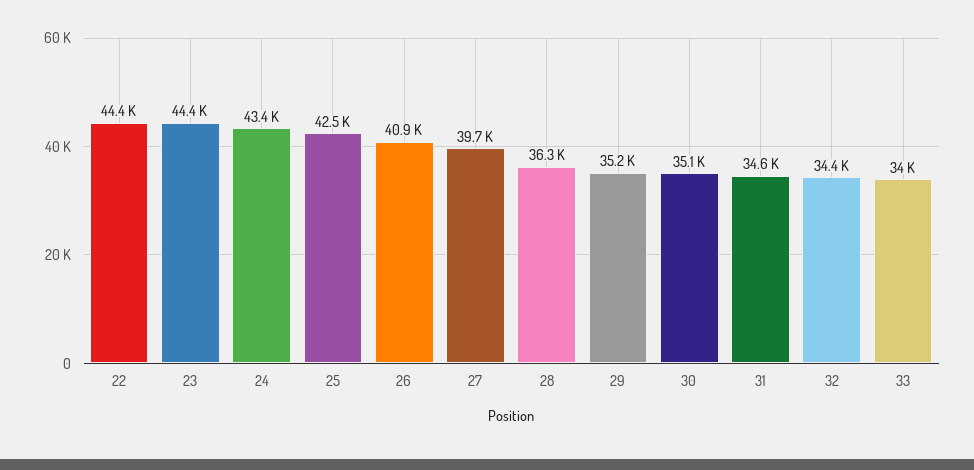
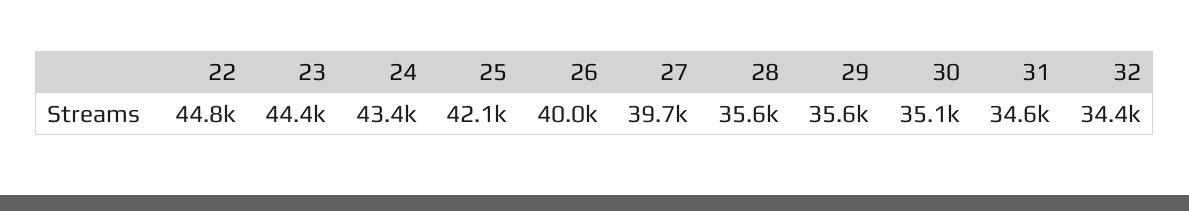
22: 44400 -> 44800
25: 42500 -> 42100
26: 40900 -> 40000
28: 36300 -> 35600
29: 35200 -> 35600
33: 34000 -> none

